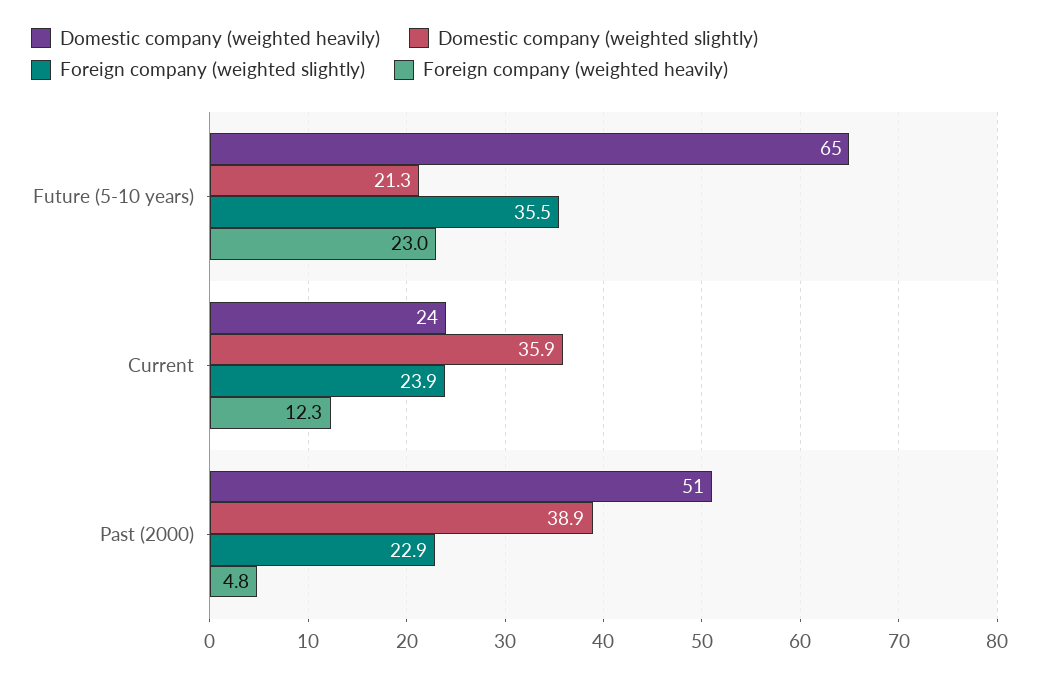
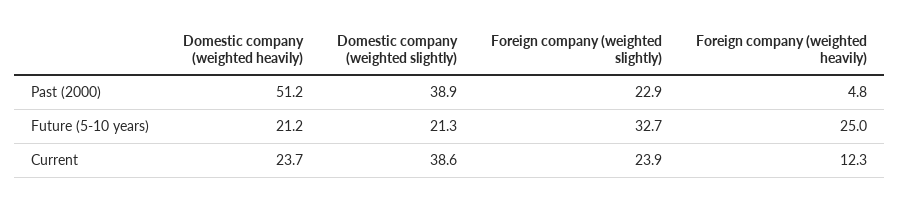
Domestic company (weighted heavily), Future (5-10 years): 65 -> 21.2
Foreign company (weighted slightly), Future (5-10 years): 35.5 -> 32.7
Foreign company (weighted heavily), Future (5-10 years): 23 -> 25
Domestic company (weighted slightly), Current: 35.9 -> 38.6

